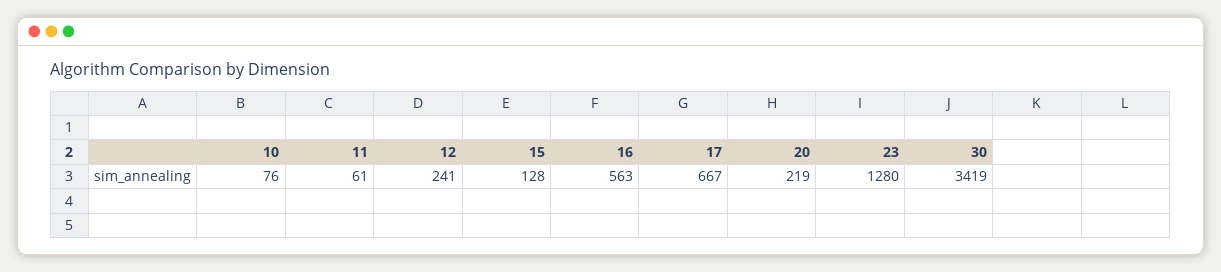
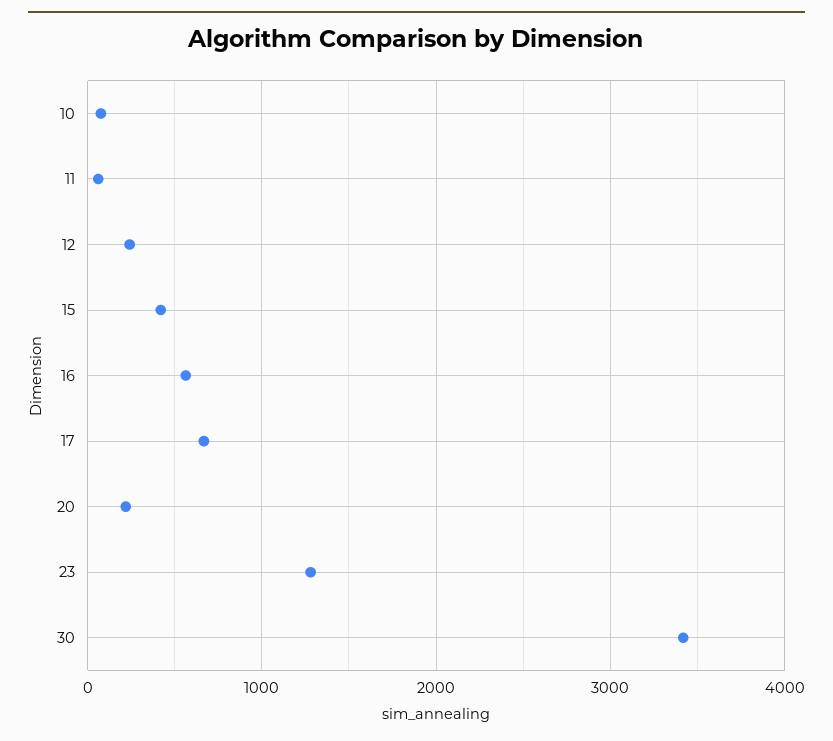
15: 128 -> 400

